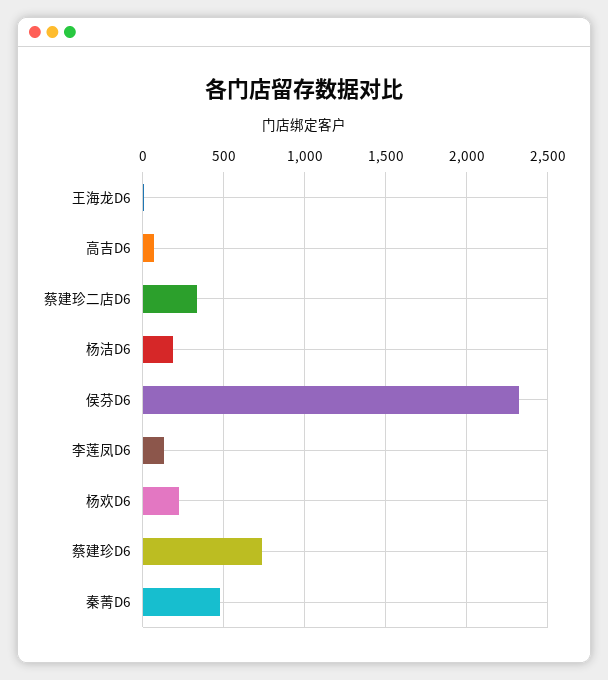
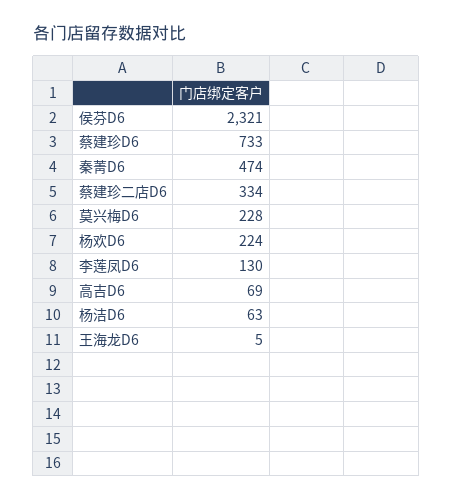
杨洁D6: 200 -> 63
莫兴梅D6: none -> 228

